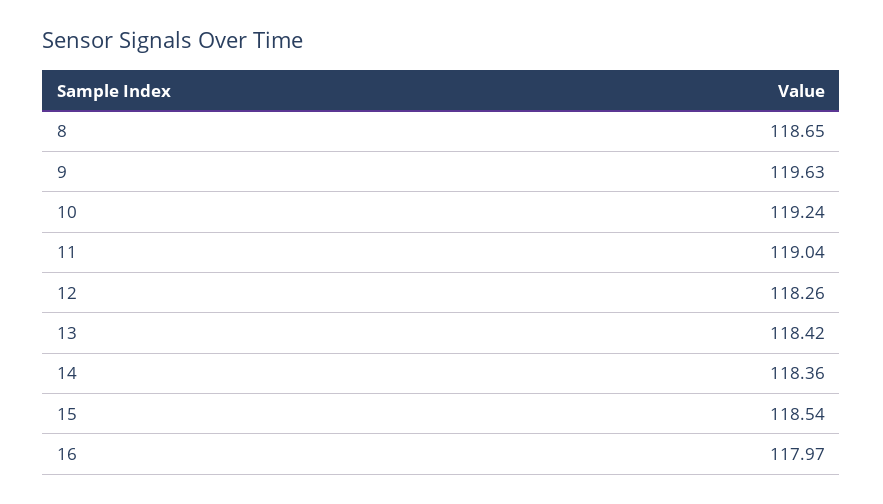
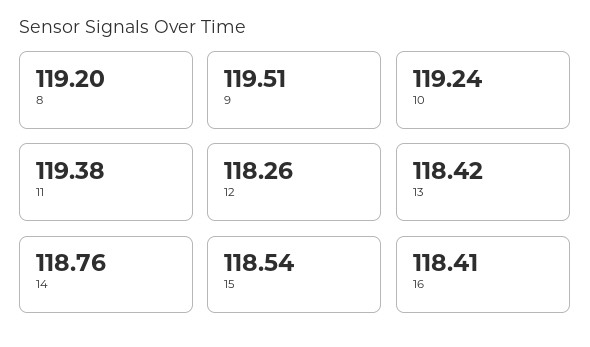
8: 118.65 -> 119.2
9: 119.63 -> 119.51
11: 119.04 -> 119.38
14: 118.36 -> 118.76
16: 117.97 -> 118.41

